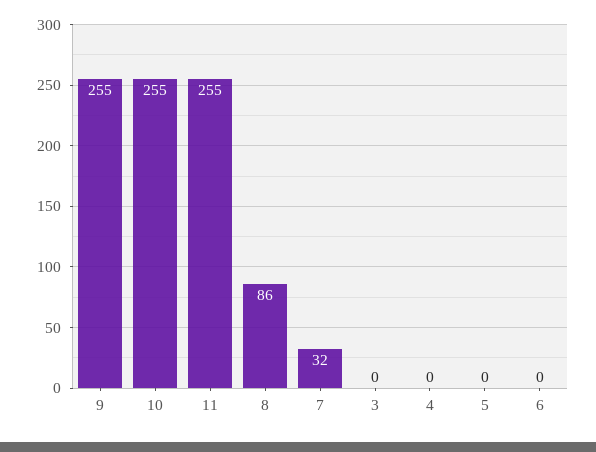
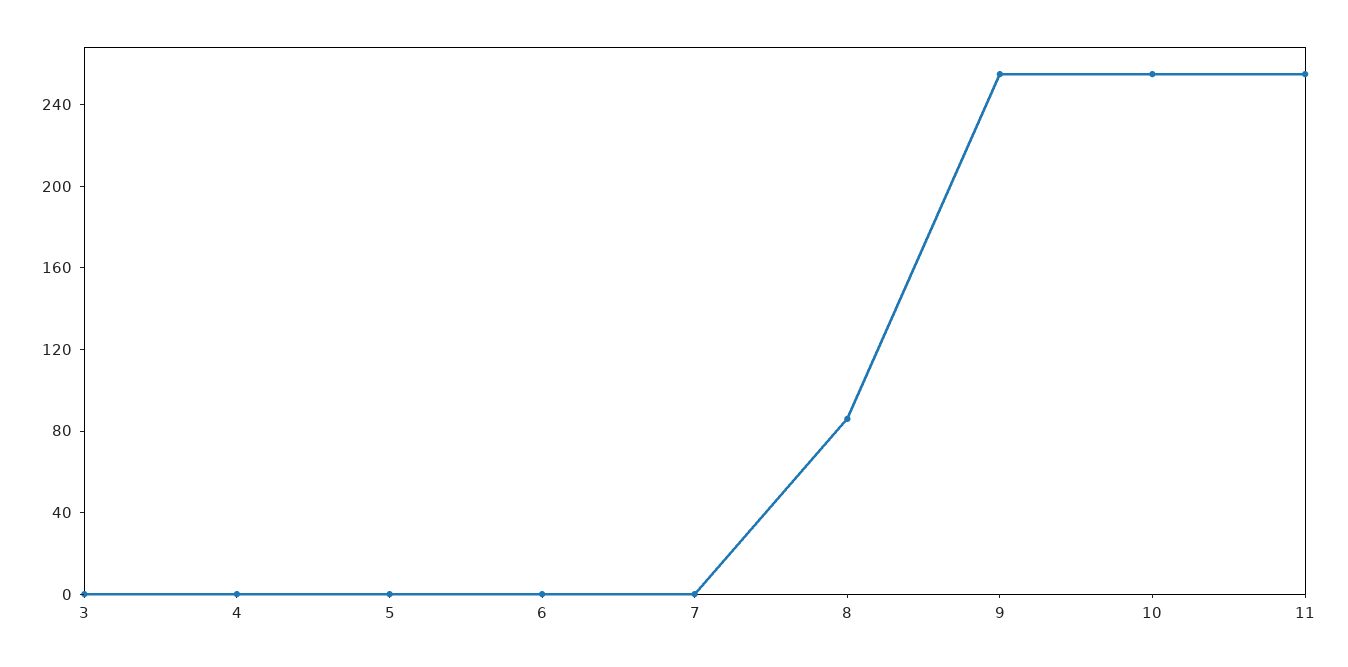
7: 32 -> 0

